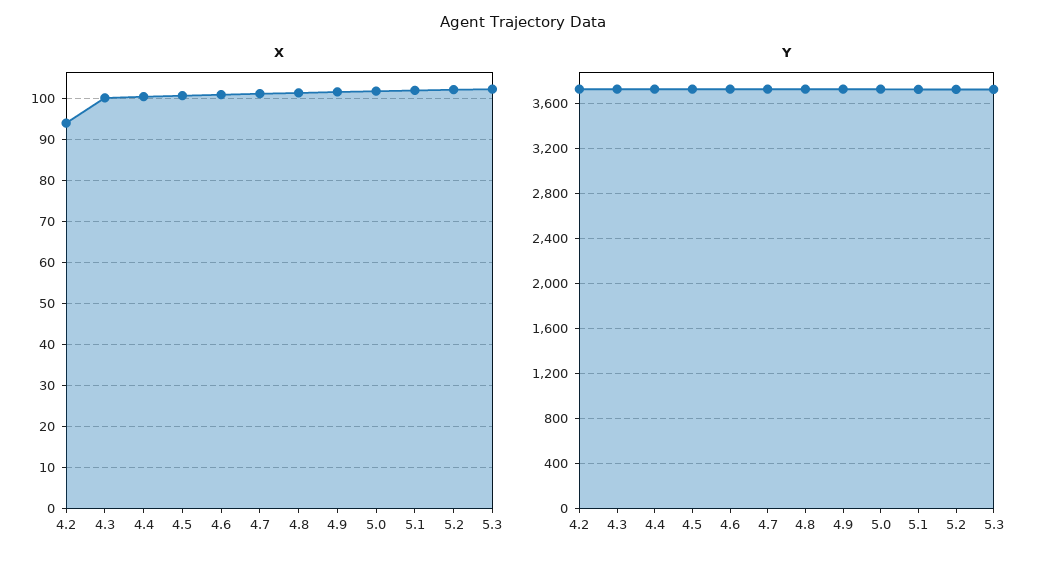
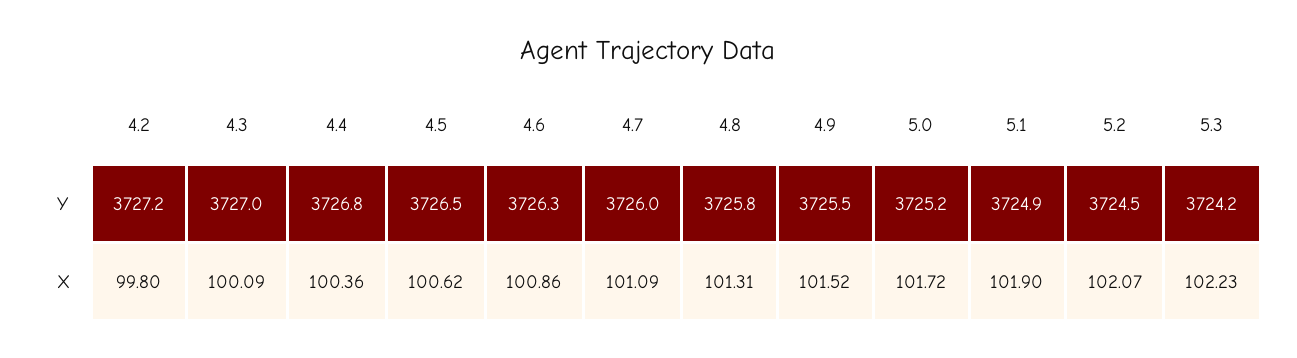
X, 4.2: 94 -> 99.8

